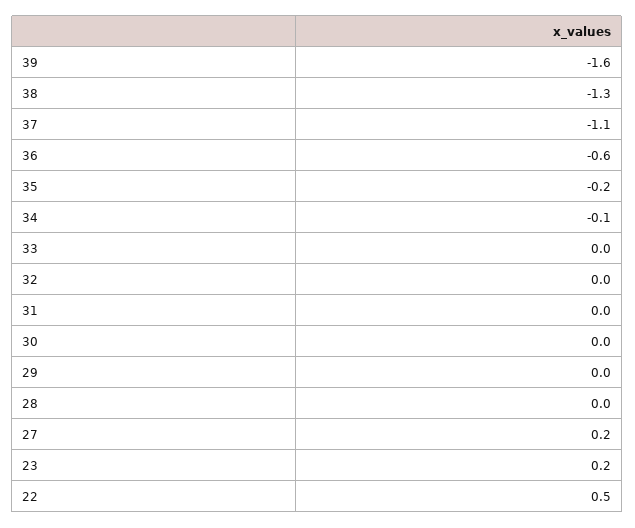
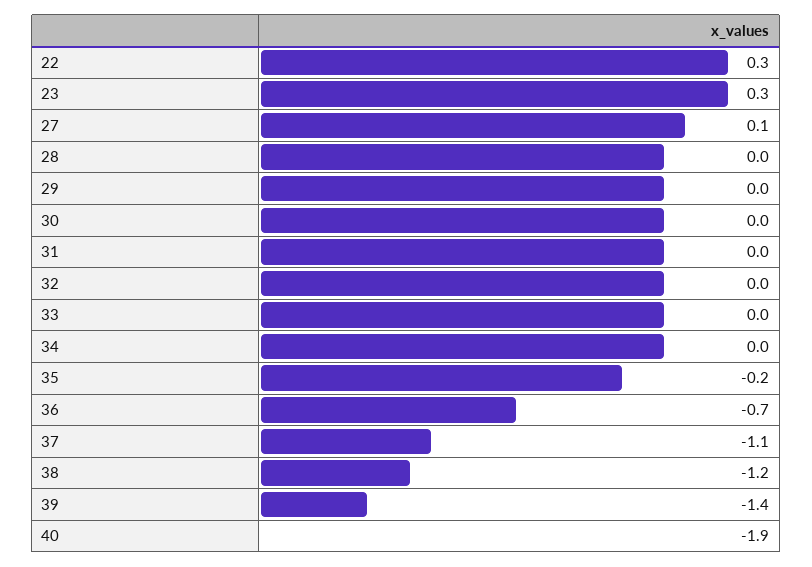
39: -1.6 -> -1.4
38: -1.3 -> -1.2
36: -0.6 -> -0.7
34: -0.1 -> 0
27: 0.2 -> 0.1
23: 0.2 -> 0.3
22: 0.5 -> 0.3
40: none -> -1.9

